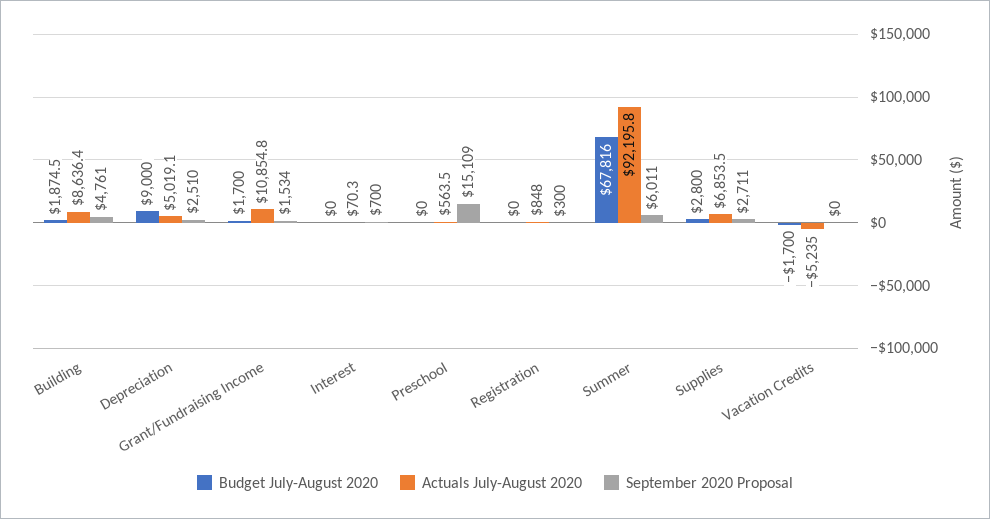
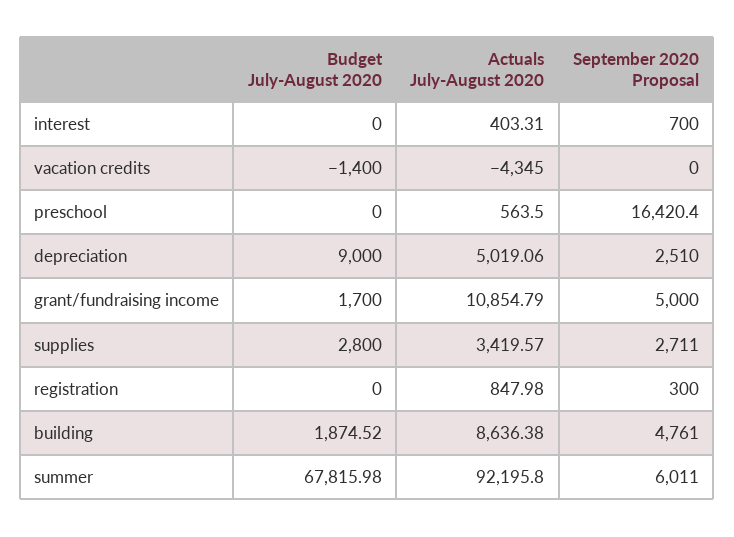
September 2020 Proposal, Grant/Fundraising Income: 1534 -> 5000
Actuals July-August 2020, Interest: 70.3 -> 403.31
September 2020 Proposal, Preschool: 15109 -> 16420.4
Actuals July-August 2020, Supplies: 6853.5 -> 3419.57
Budget July-August 2020, Vacation Credits: -1700 -> -1400
Actuals July-August 2020, Vacation Credits: -5235 -> -4345

